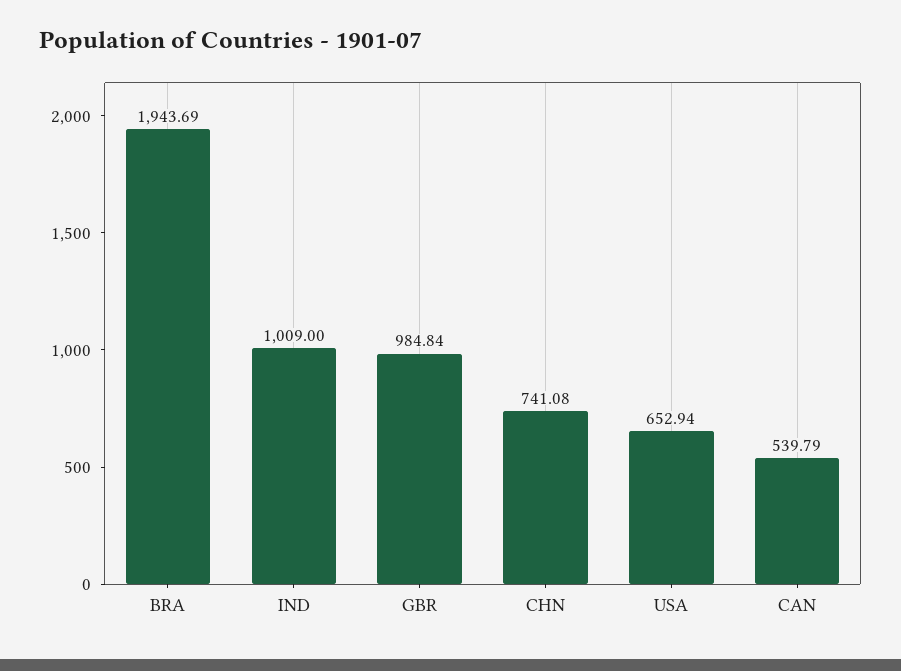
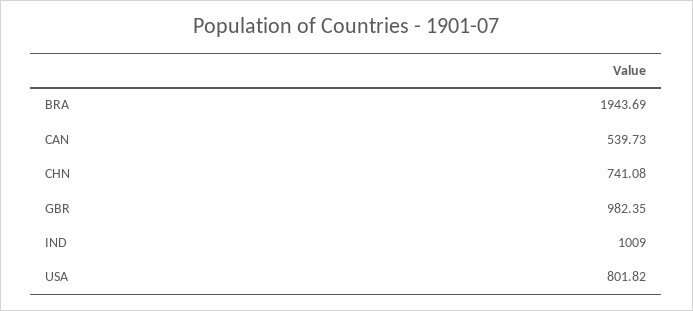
GBR: 984.84 -> 982.35
USA: 652.94 -> 801.82
CAN: 539.79 -> 539.73

